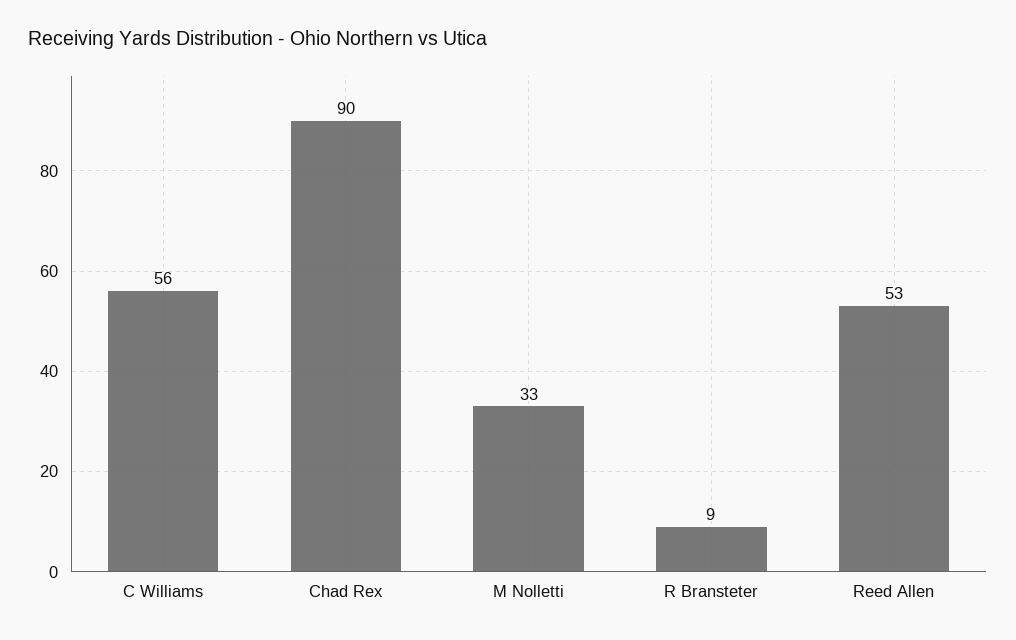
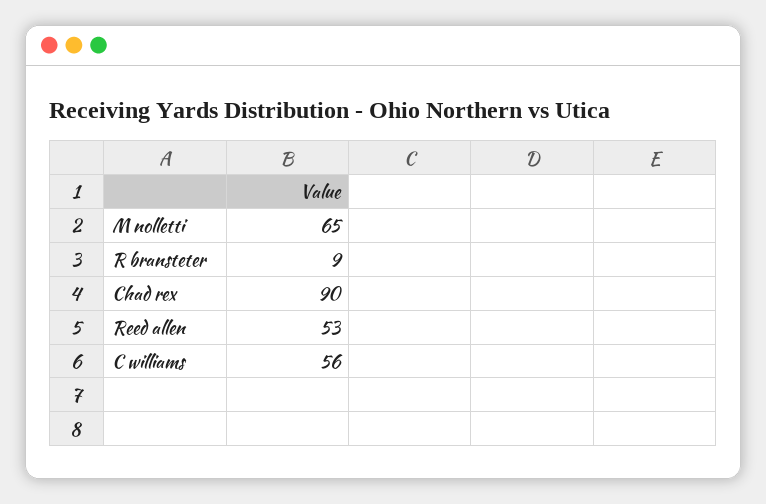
M Nolletti: 33 -> 65

